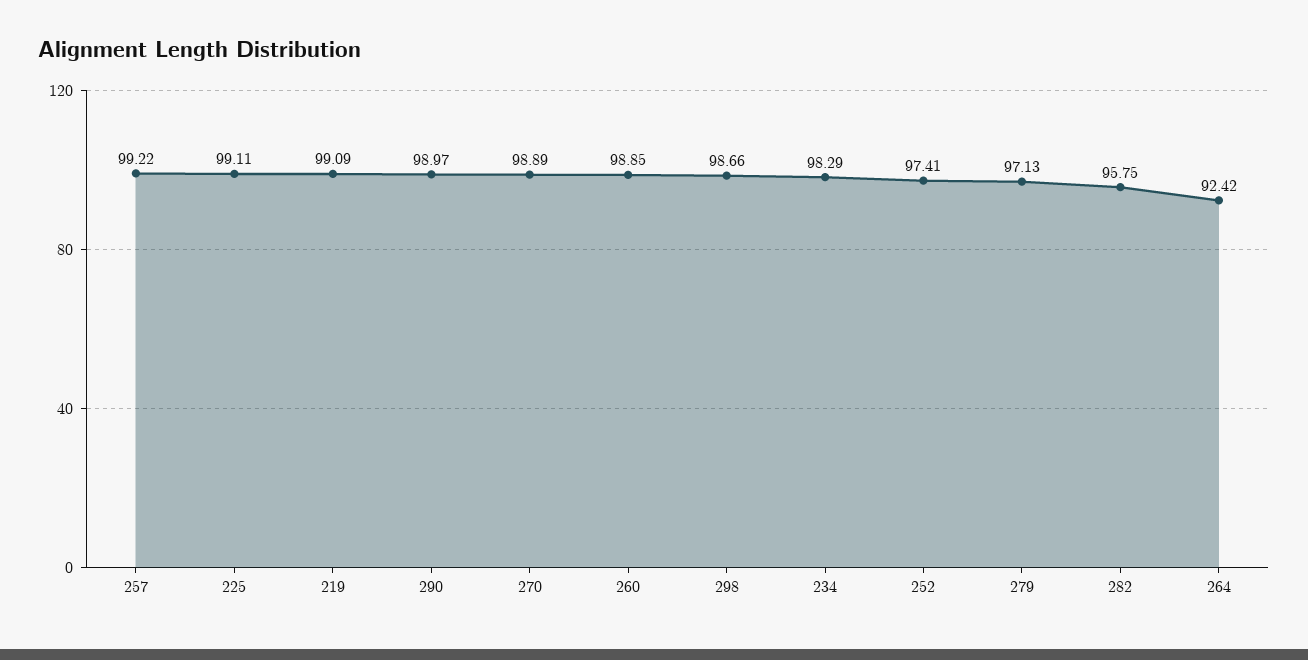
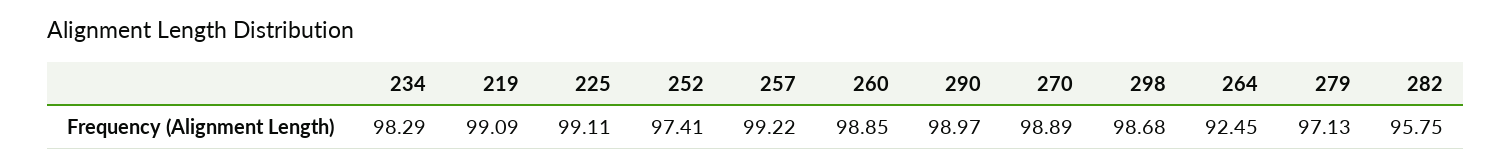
298: 98.66 -> 98.68
264: 92.42 -> 92.45

